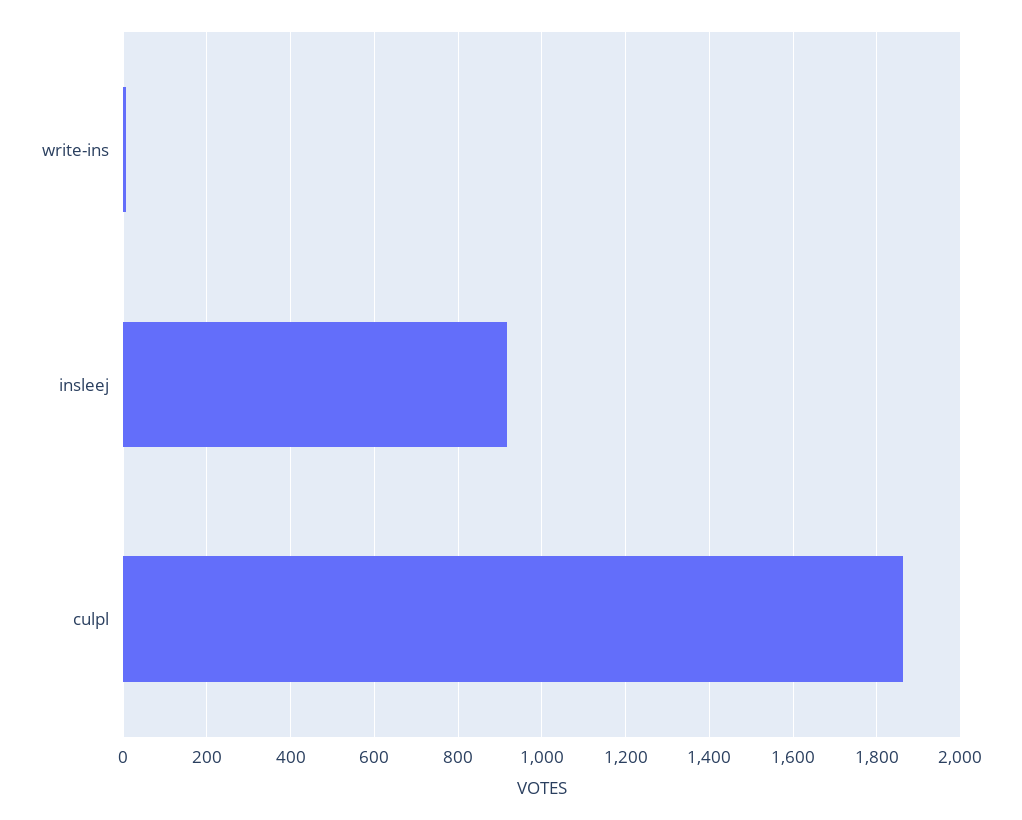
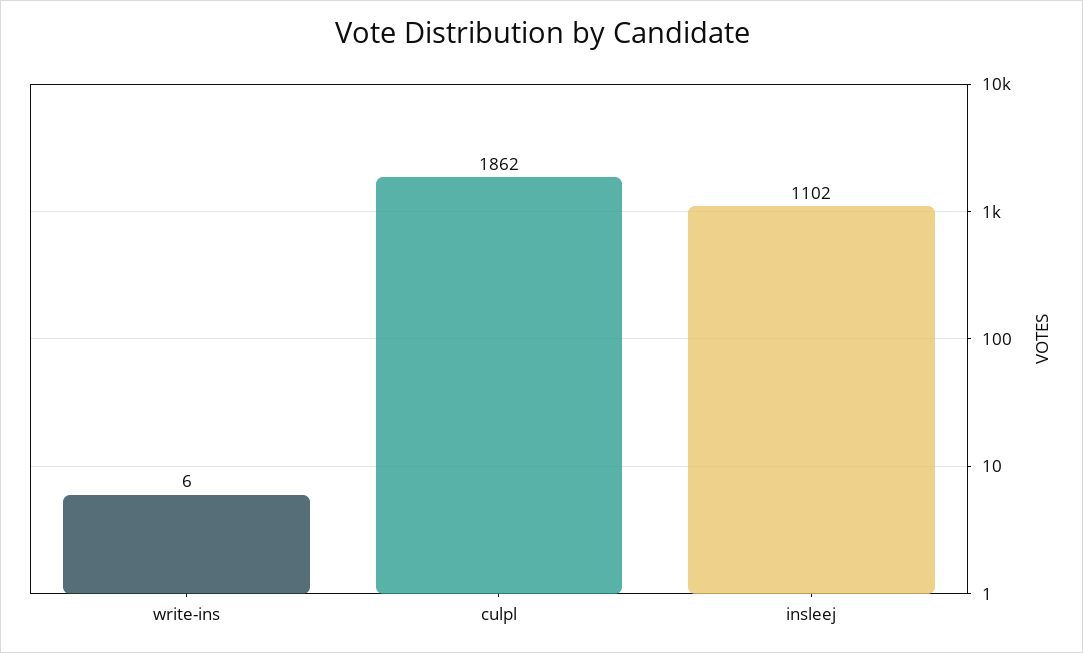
insleej: 920 -> 1102

